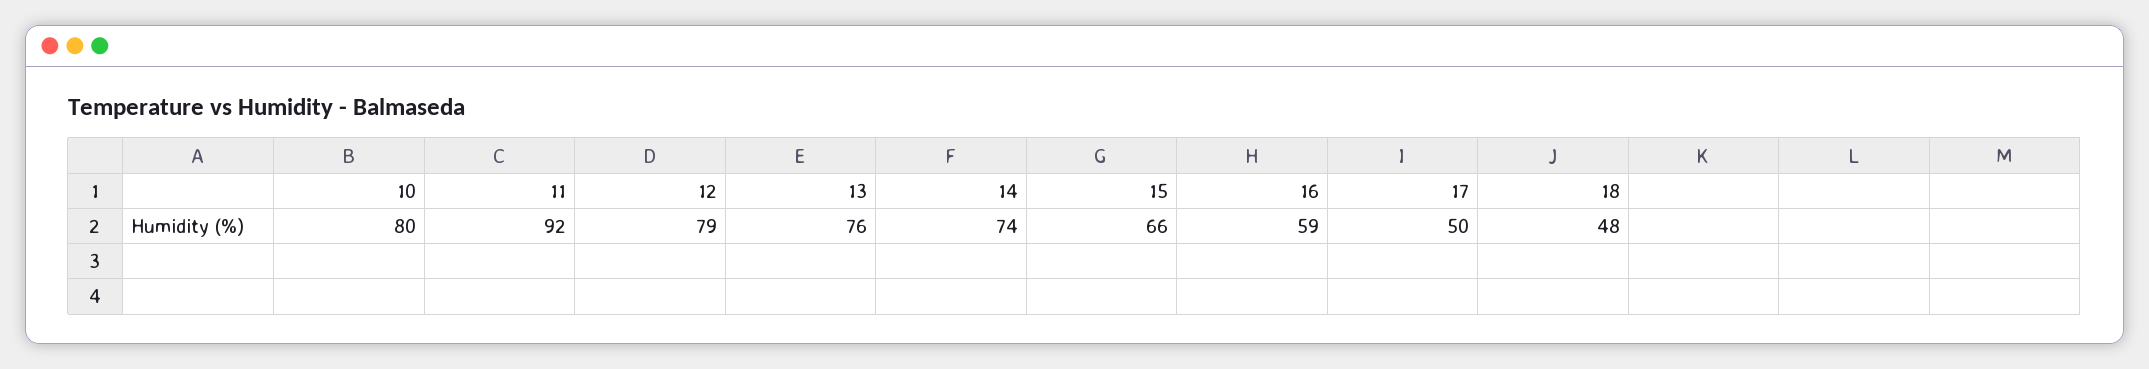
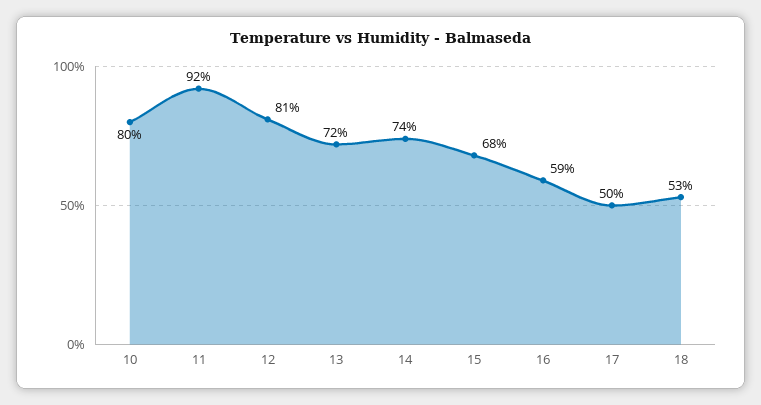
12: 79 -> 81
13: 76 -> 72
15: 66 -> 68
18: 48 -> 53

